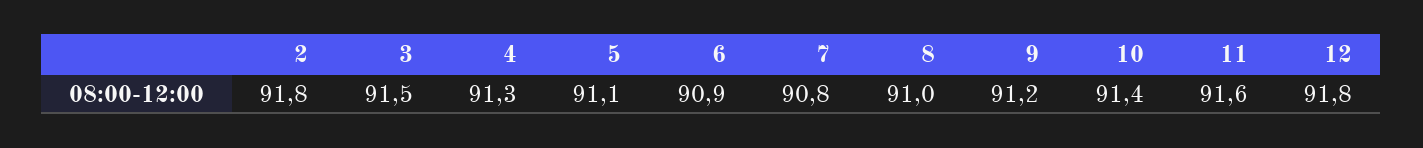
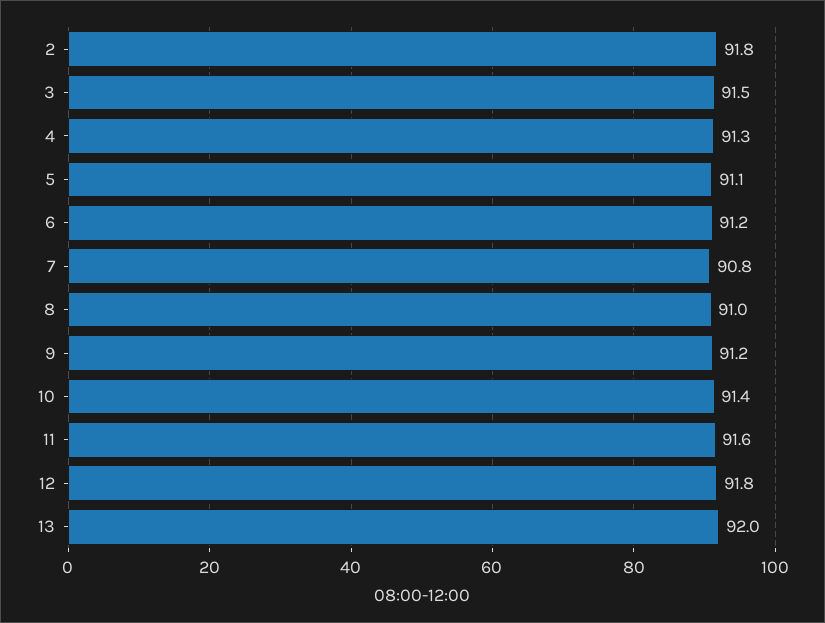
6: 90.9 -> 91.2
13: none -> 92

